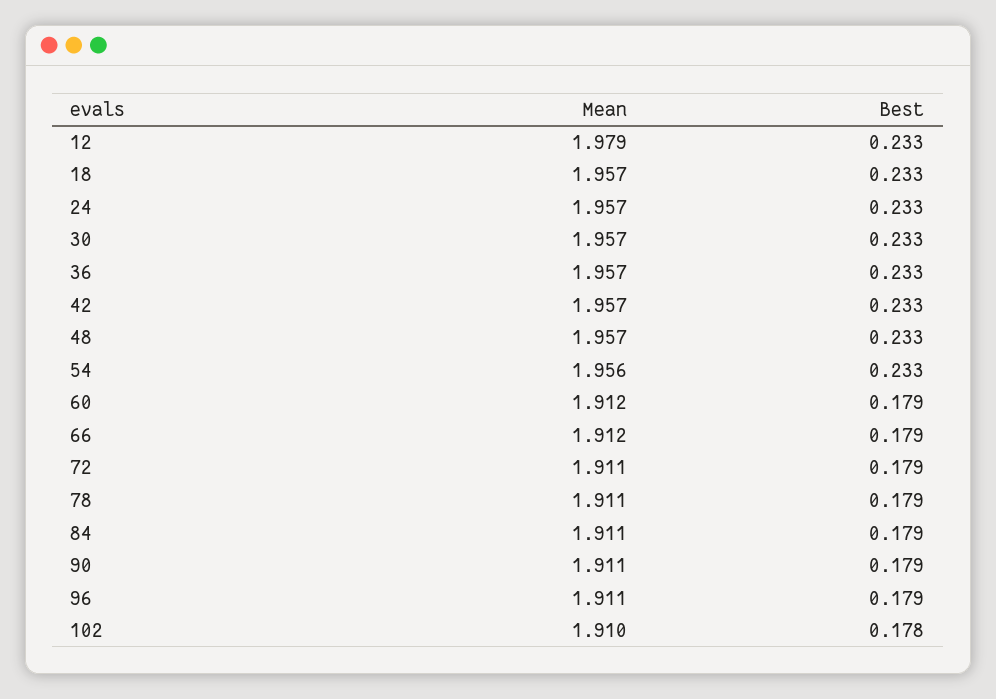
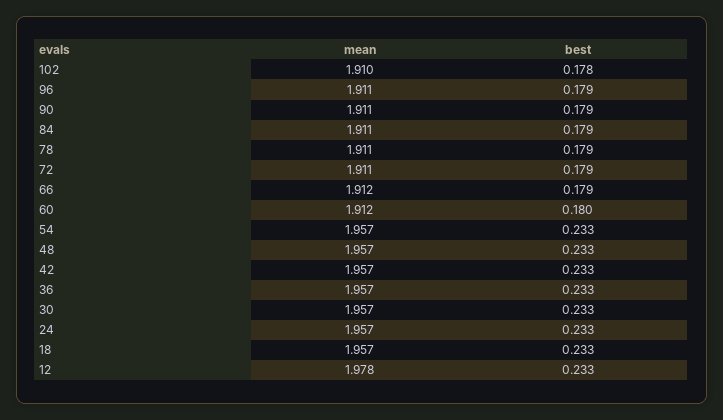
Mean, 12: 1.979 -> 1.978
Mean, 54: 1.956 -> 1.957
Best, 60: 0.179 -> 0.18

